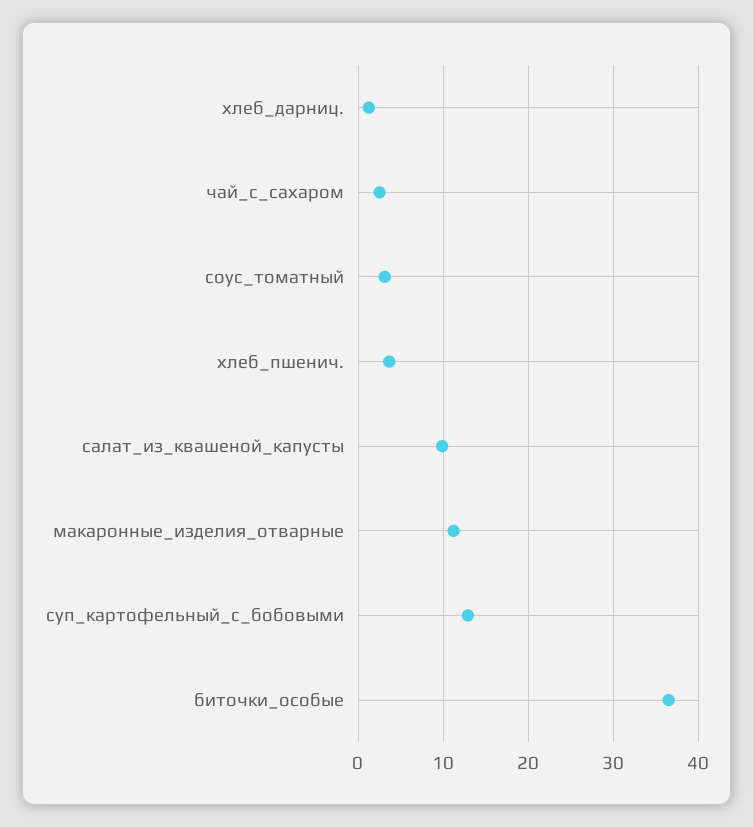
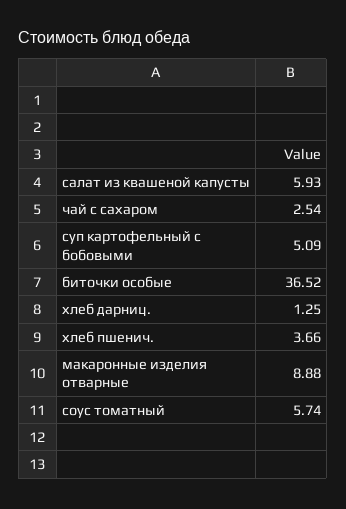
соус_томатный: 3 -> 5.74
салат_из_квашеной_капусты: 10 -> 5.93
макаронные_изделия_отварные: 11 -> 8.88
суп_картофельный_с_бобовыми: 13 -> 5.09

